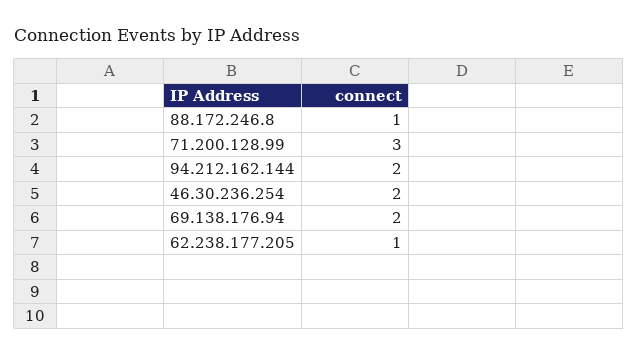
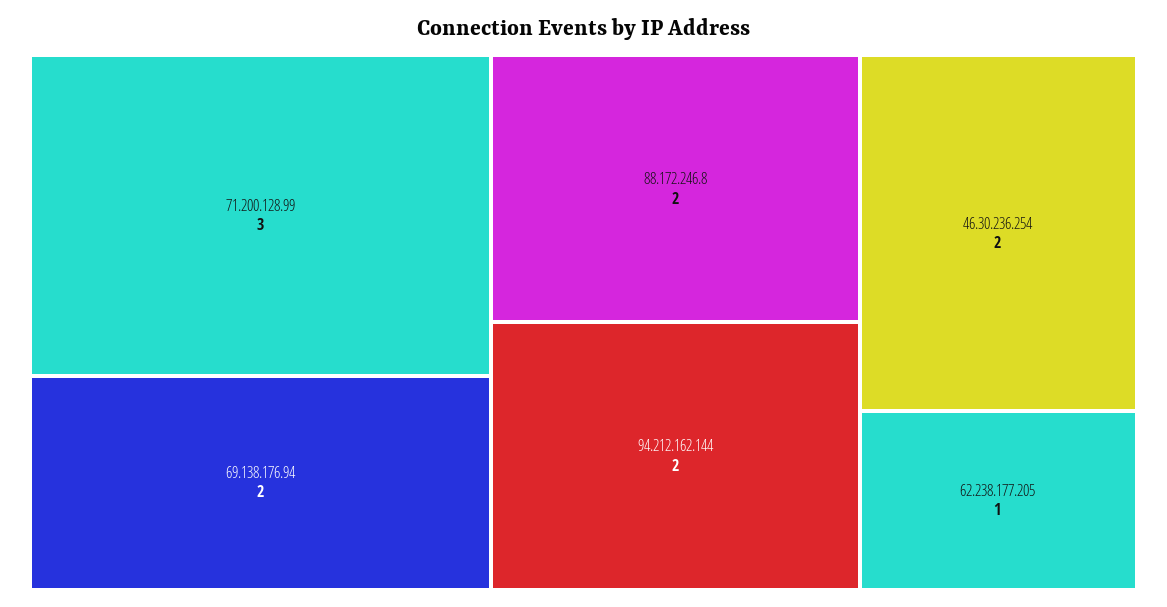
88.172.246.8: 1 -> 2

